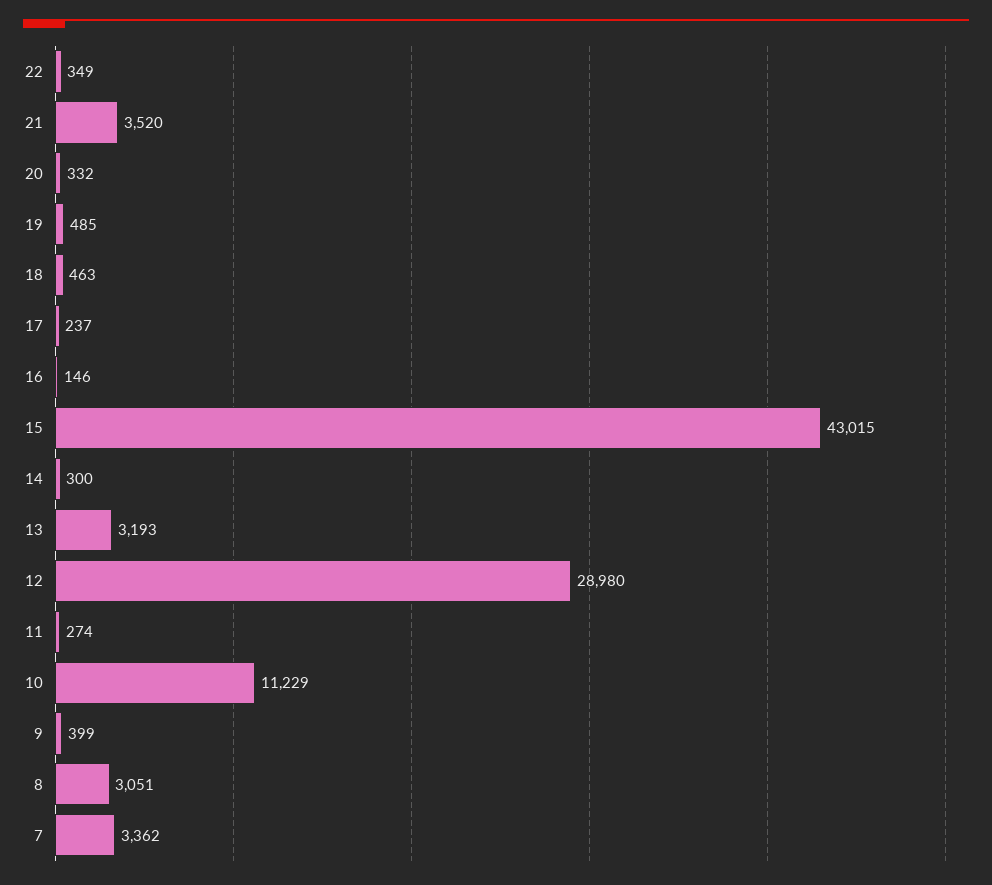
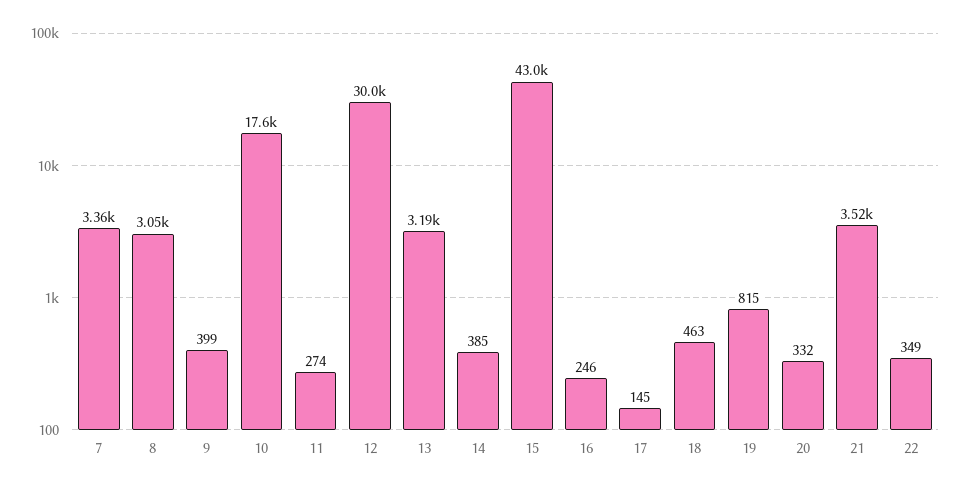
19: 485 -> 815
17: 237 -> 145
16: 146 -> 246
14: 300 -> 385
12: 28980 -> 30000
10: 11229 -> 17600

